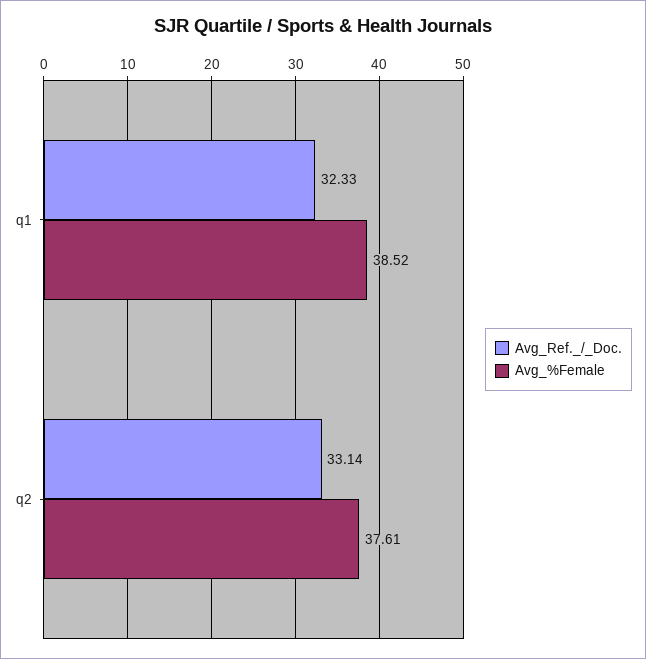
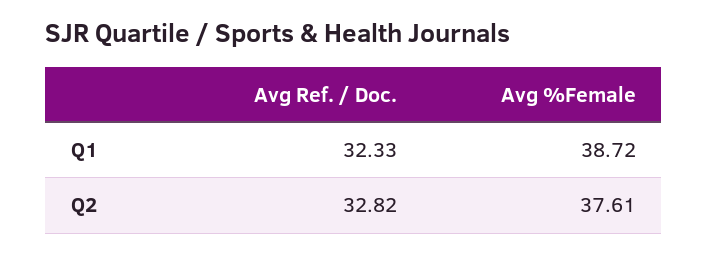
Avg_%Female, q1: 38.52 -> 38.72
Avg_Ref._/_Doc., q2: 33.14 -> 32.82

